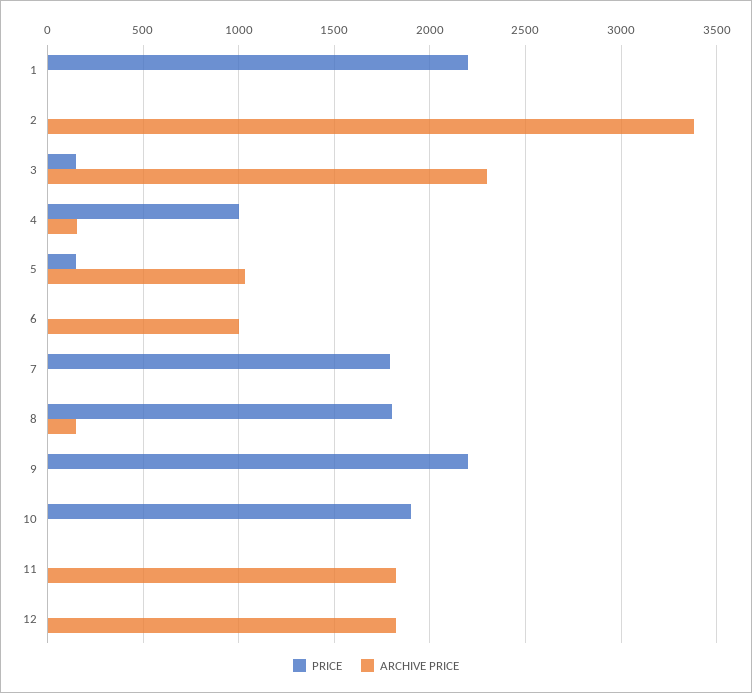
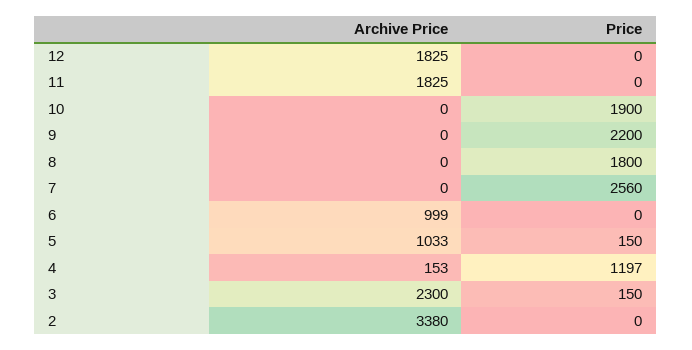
PRICE, 1: 2200 -> none
ARCHIVE PRICE, 1: 0 -> none
PRICE, 4: 1000 -> 1197
PRICE, 7: 1800 -> 2560
ARCHIVE PRICE, 8: 150 -> 0

